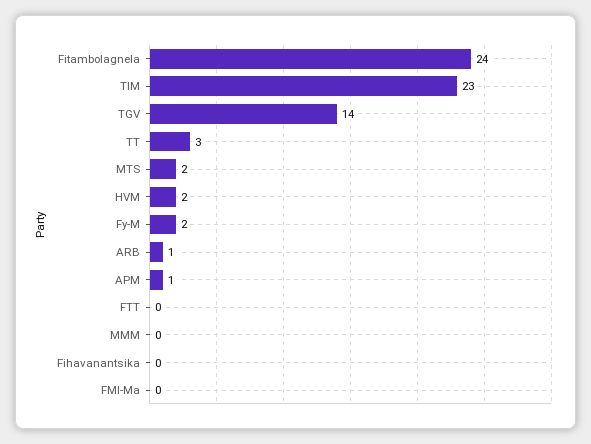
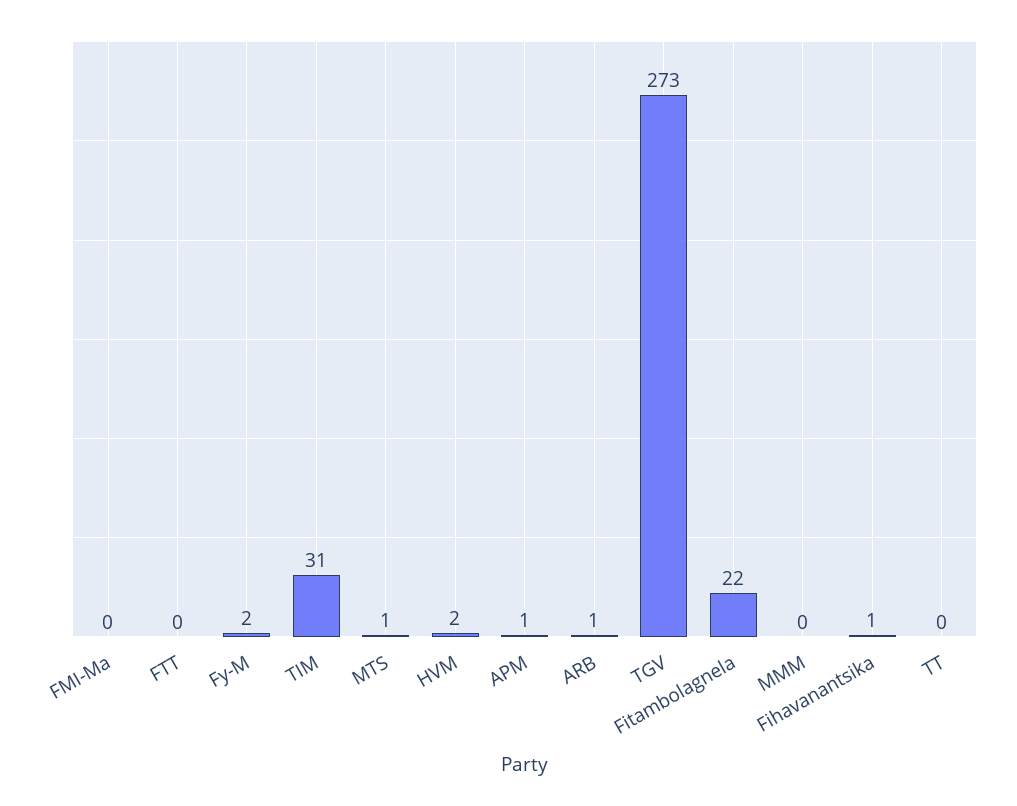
Fitambolagnela: 24 -> 22
TIM: 23 -> 31
TGV: 14 -> 273
TT: 3 -> 0
MTS: 2 -> 1
Fihavanantsika: 0 -> 1

